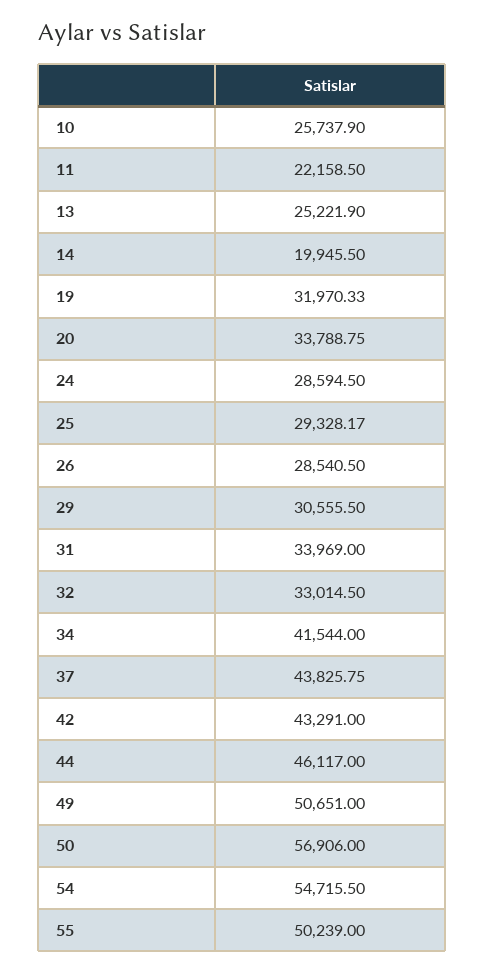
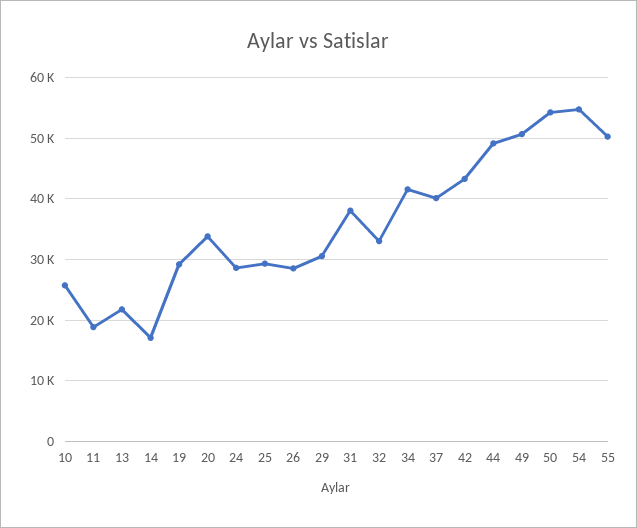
11: 22158.5 -> 19000
13: 25221.9 -> 22000
14: 19945.5 -> 17000
19: 31970.33 -> 29000
31: 33969 -> 38000
37: 43825.75 -> 40000
44: 46117 -> 49000
50: 56906 -> 54000

